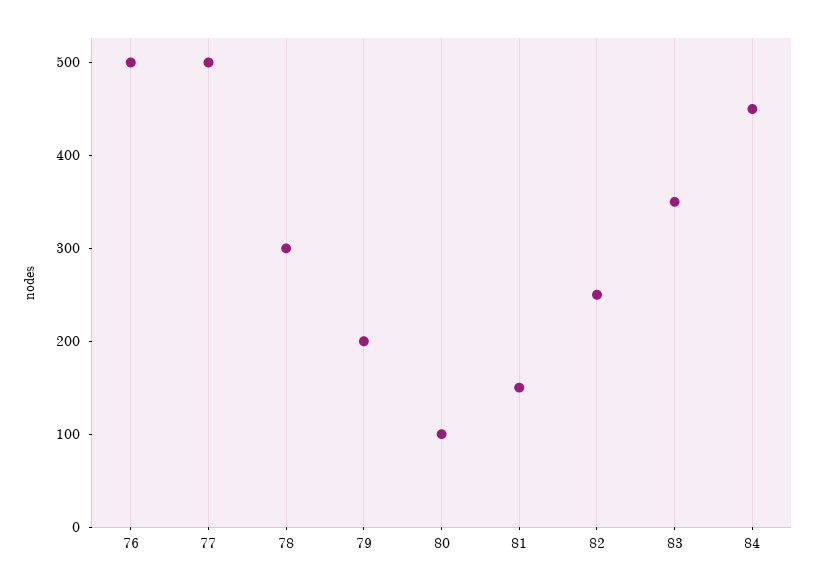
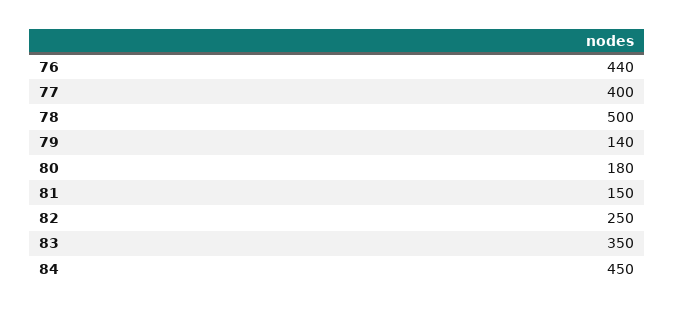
76: 500 -> 440
77: 500 -> 400
78: 300 -> 500
79: 200 -> 140
80: 100 -> 180

